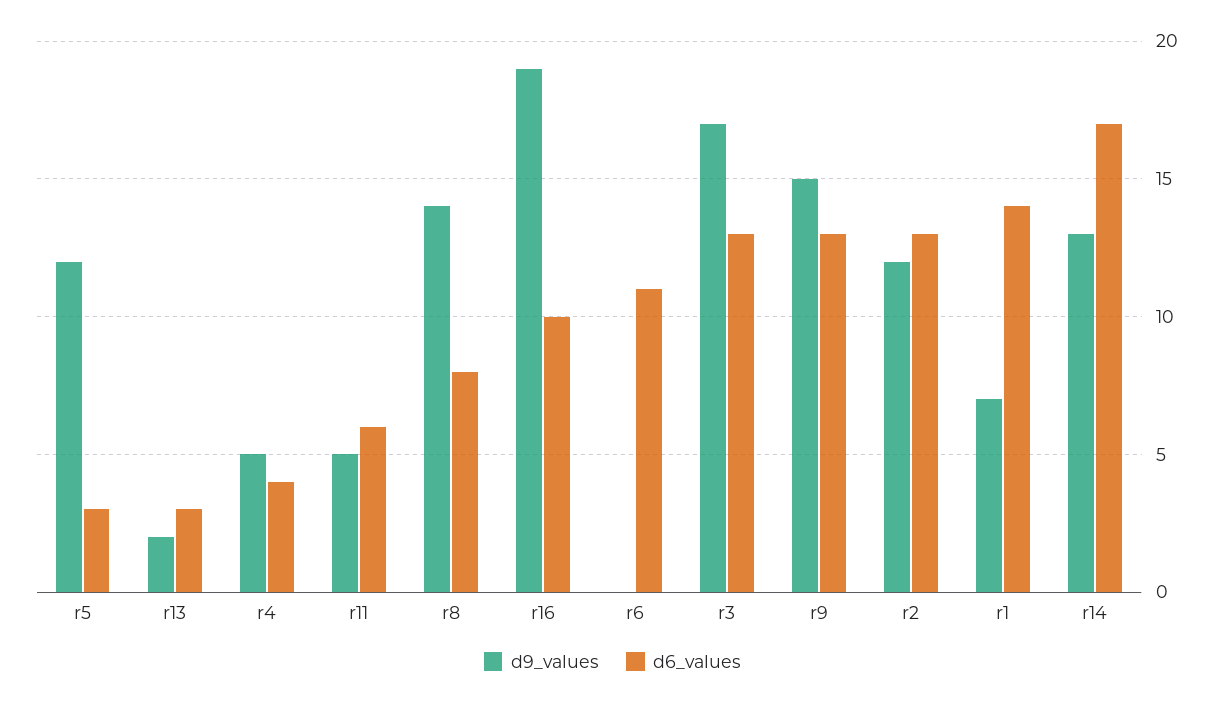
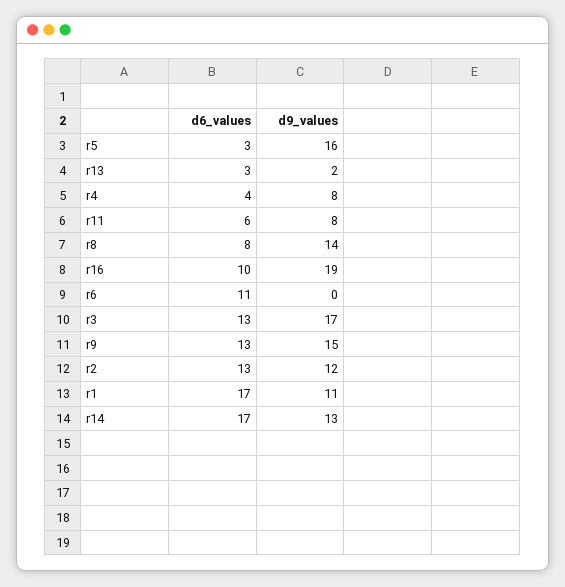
d9_values, r5: 12 -> 16
d9_values, r4: 5 -> 8
d9_values, r11: 5 -> 8
d9_values, r1: 7 -> 11
d6_values, r1: 14 -> 17

